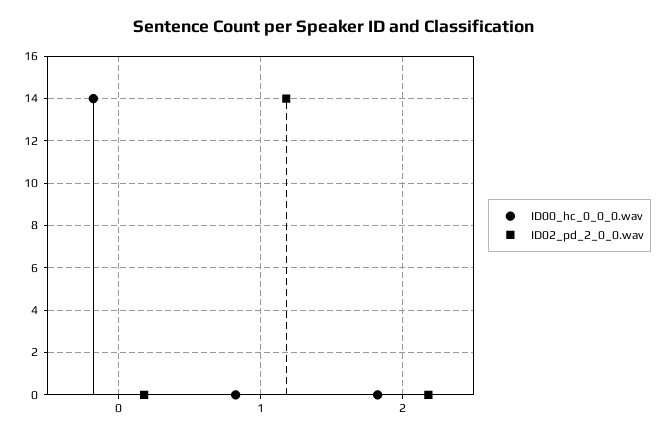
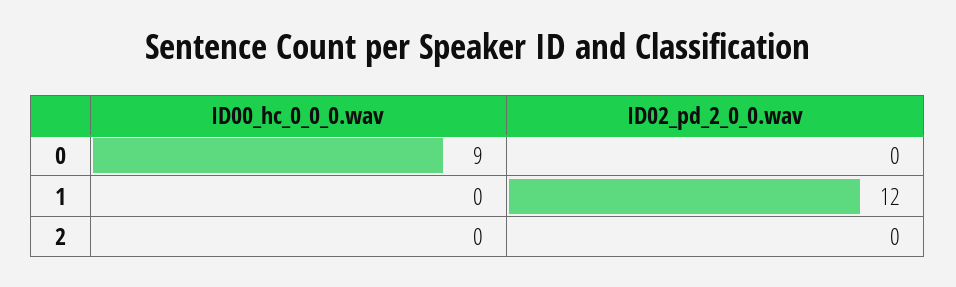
ID00_hc_0_0_0.wav, 0: 14 -> 9
ID02_pd_2_0_0.wav, 1: 14 -> 12

